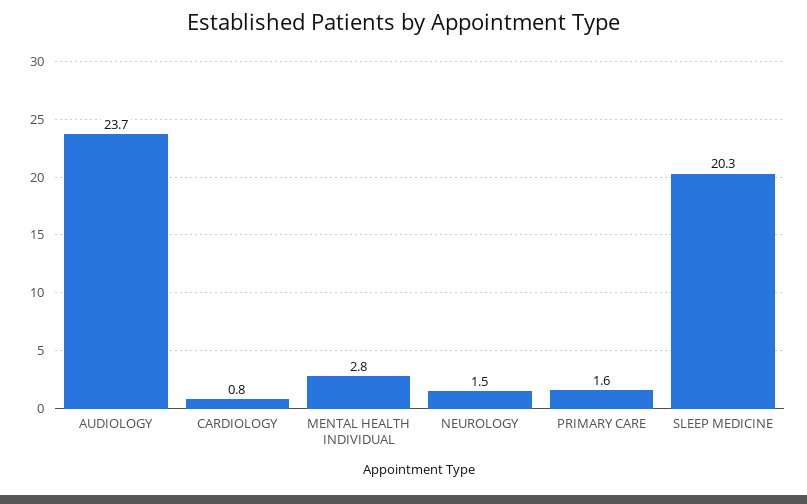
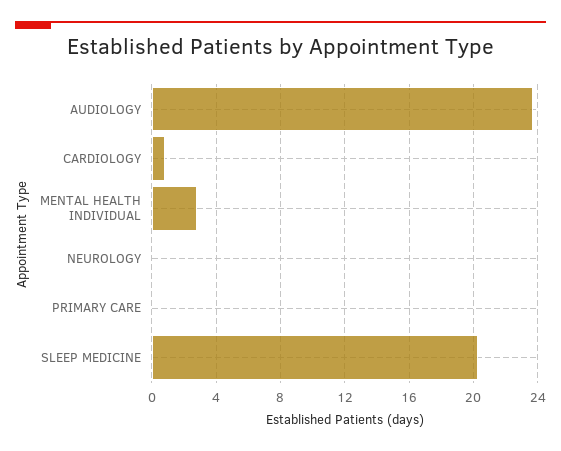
NEUROLOGY: 1.5 -> 0
PRIMARY CARE: 1.6 -> 0

